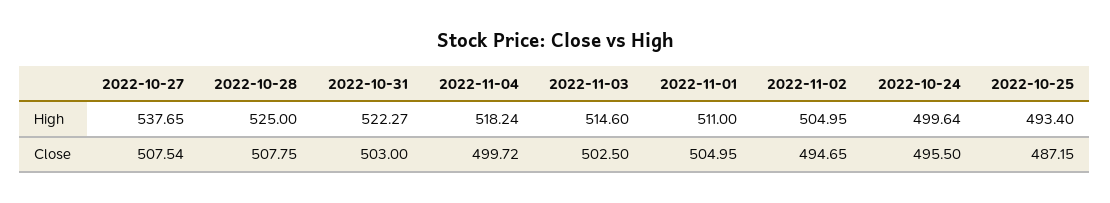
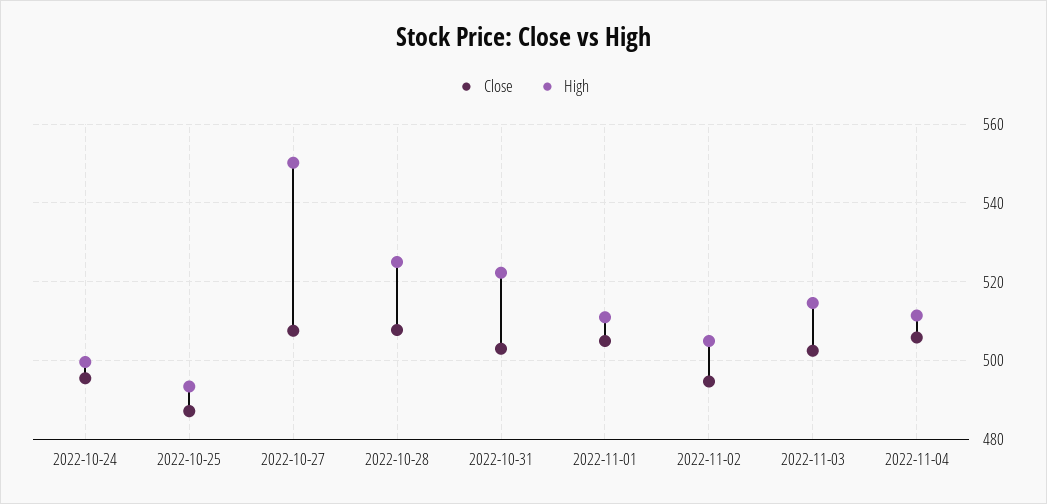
High, 2022-10-27: 537.65 -> 550
High, 2022-11-04: 518.24 -> 512
Close, 2022-11-04: 499.72 -> 506

